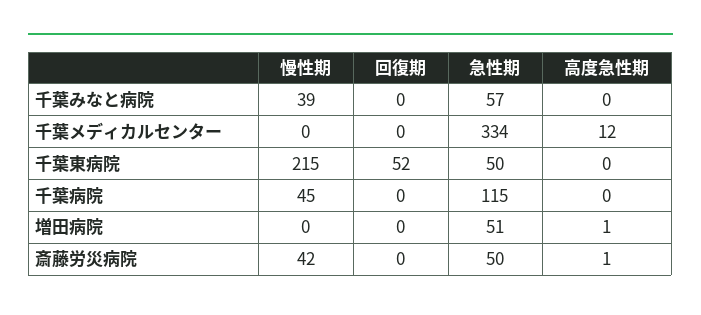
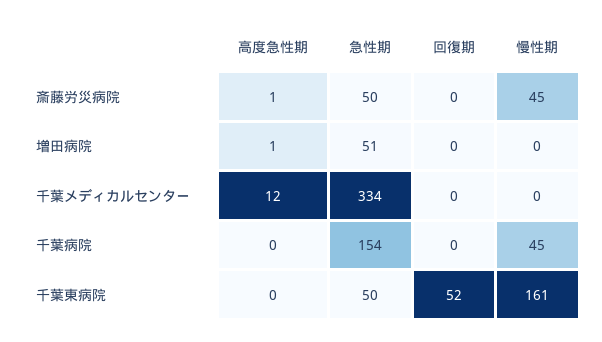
慢性期, 千葉みなと病院: 39 -> none
回復期, 千葉みなと病院: 0 -> none
急性期, 千葉みなと病院: 57 -> none
高度急性期, 千葉みなと病院: 0 -> none
慢性期, 千葉東病院: 215 -> 161
急性期, 千葉病院: 115 -> 154
慢性期, 斎藤労災病院: 42 -> 45

